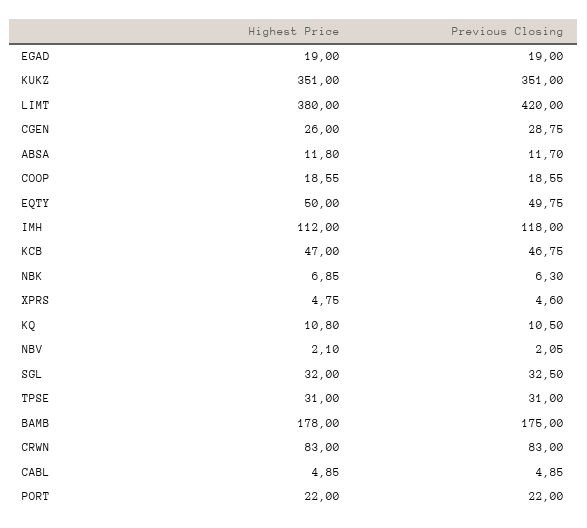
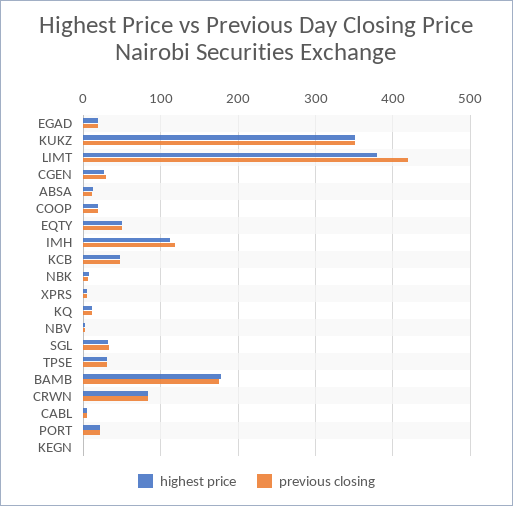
Highest Price, KEGN: none -> 0
Previous Closing, KEGN: none -> 0

